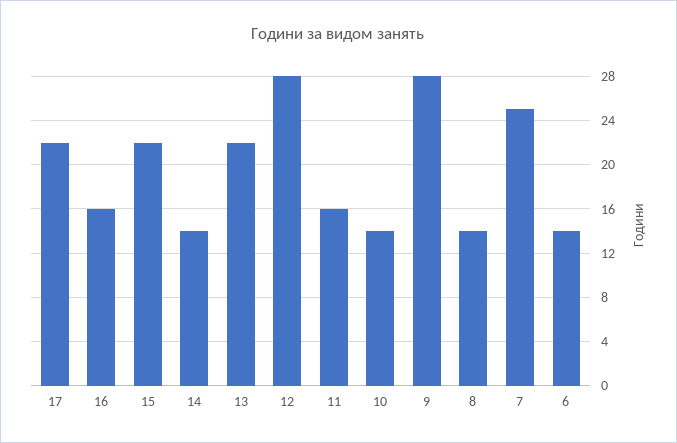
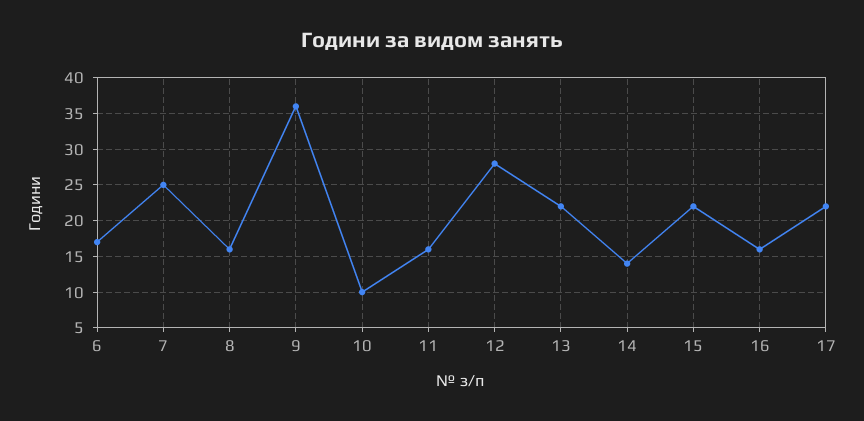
10: 14 -> 10
9: 28 -> 36
8: 14 -> 16
6: 14 -> 17

